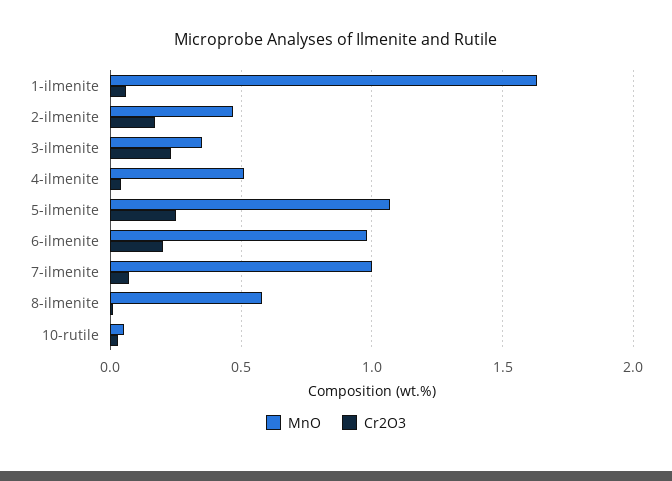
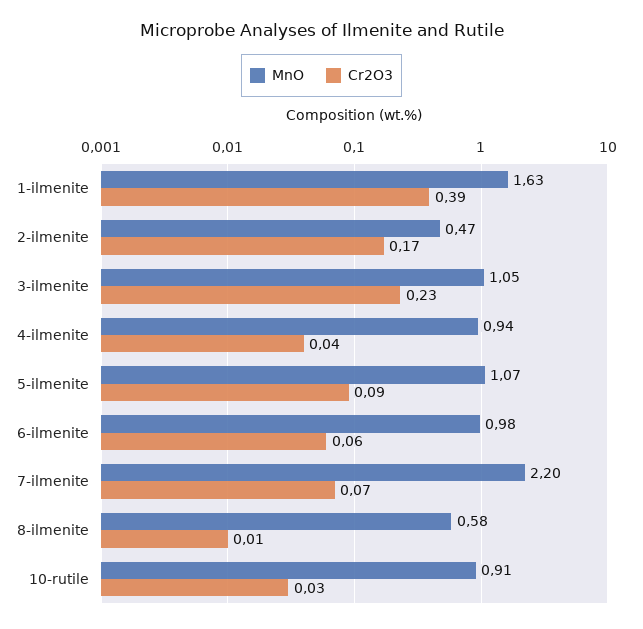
Cr2O3, 1-ilmenite: 0.05 -> 0.39
MnO, 3-ilmenite: 0.35 -> 1.05
MnO, 4-ilmenite: 0.5 -> 0.94
Cr2O3, 5-ilmenite: 0.25 -> 0.09
Cr2O3, 6-ilmenite: 0.2 -> 0.06
MnO, 7-ilmenite: 1 -> 2.2
MnO, 10-rutile: 0.05 -> 0.91

